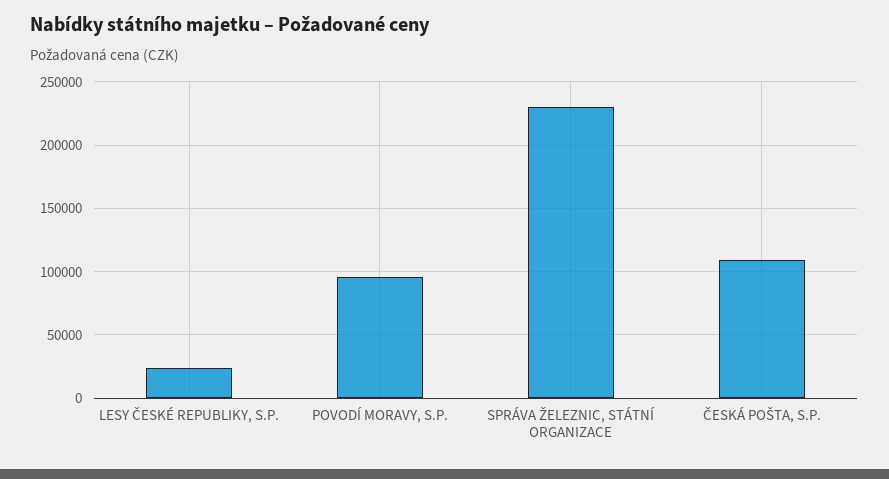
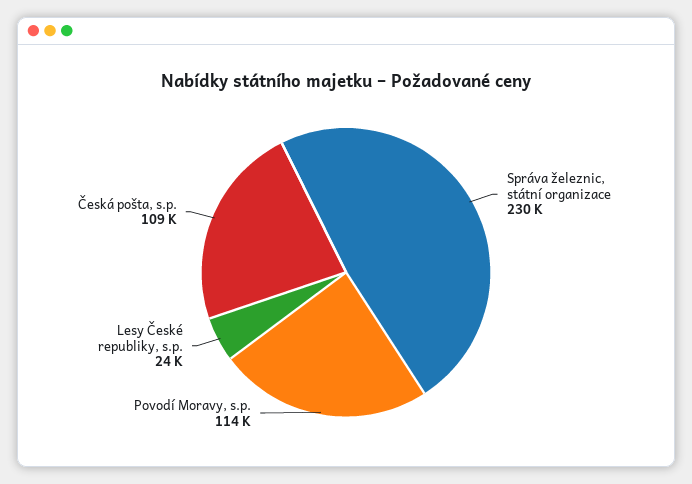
POVODÍ MORAVY, S.P.: 95000 -> 114000

